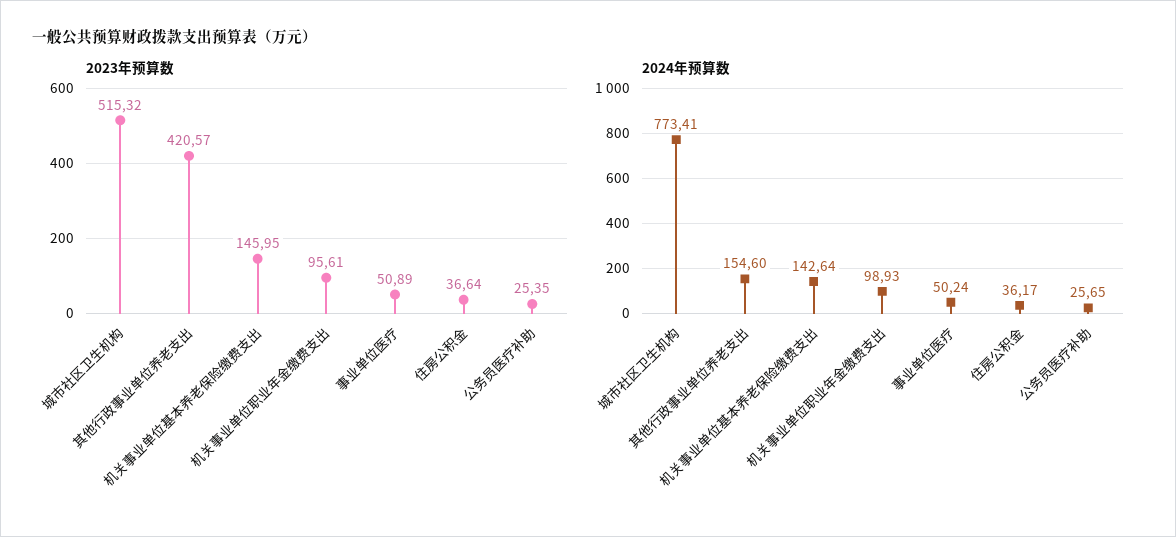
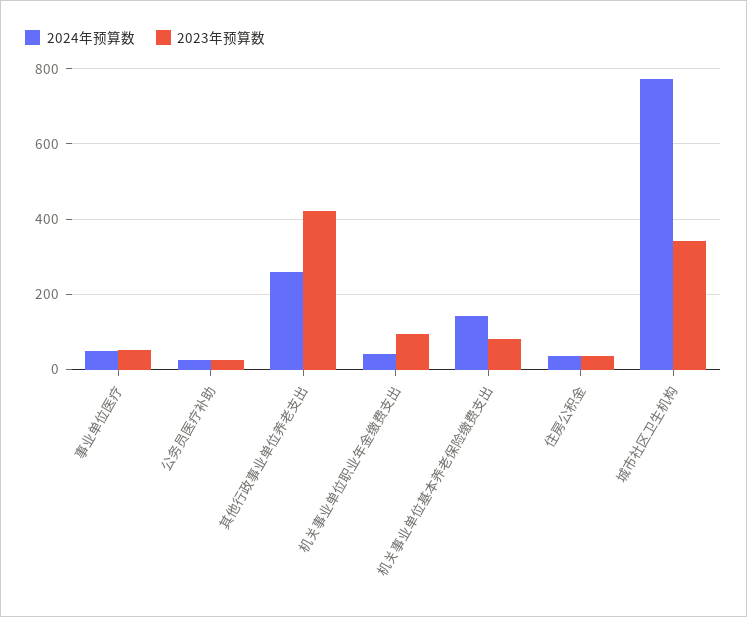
2023年预算数, 城市社区卫生机构: 515.32 -> 340
2023年预算数, 机关事业单位基本养老保险缴费支出: 145.95 -> 80
2024年预算数, 其他行政事业单位养老支出: 154.6 -> 260
2024年预算数, 机关事业单位职业年金缴费支出: 98.93 -> 40

